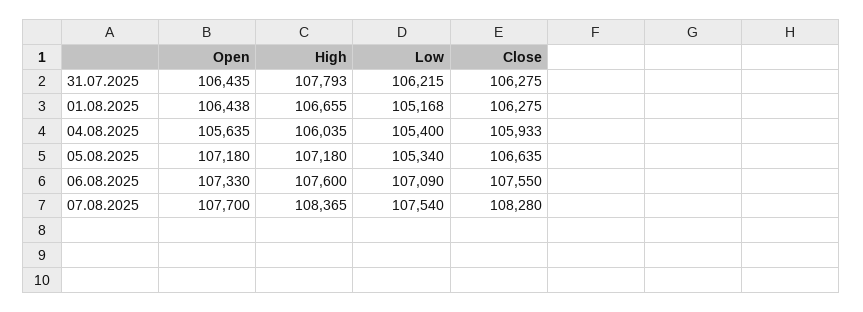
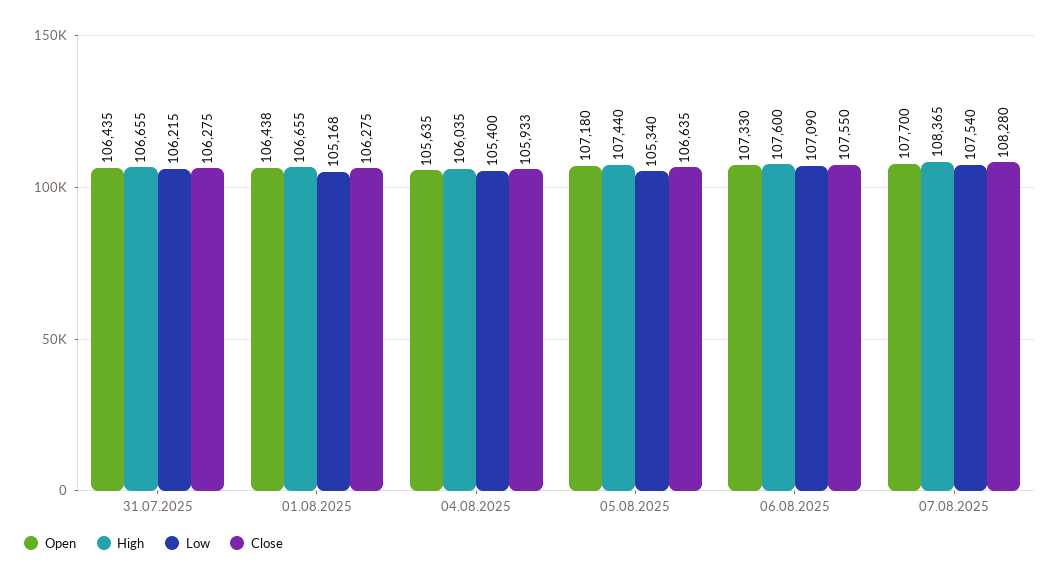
High, 31.07.2025: 107793 -> 106655
High, 05.08.2025: 107180 -> 107440

